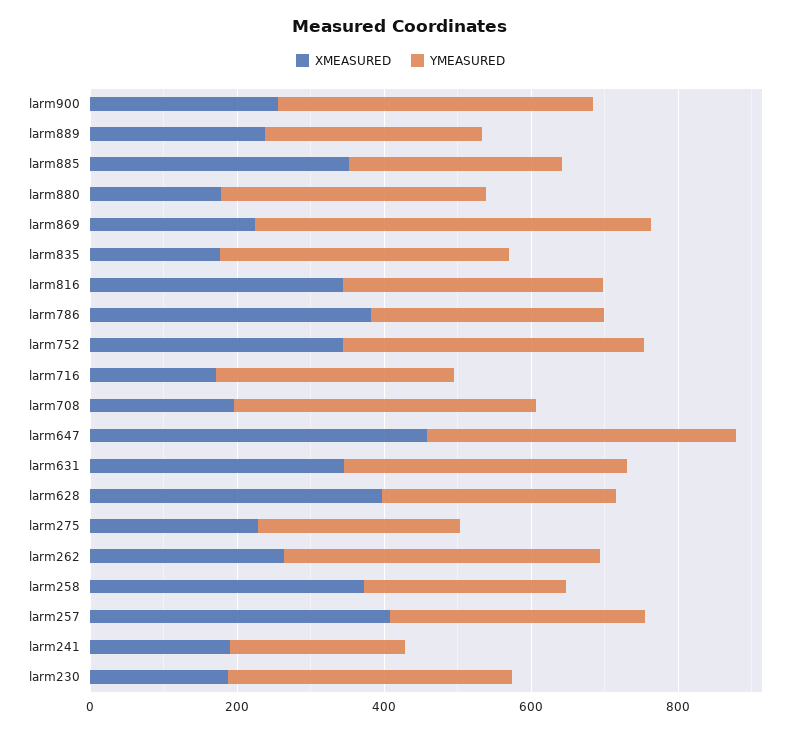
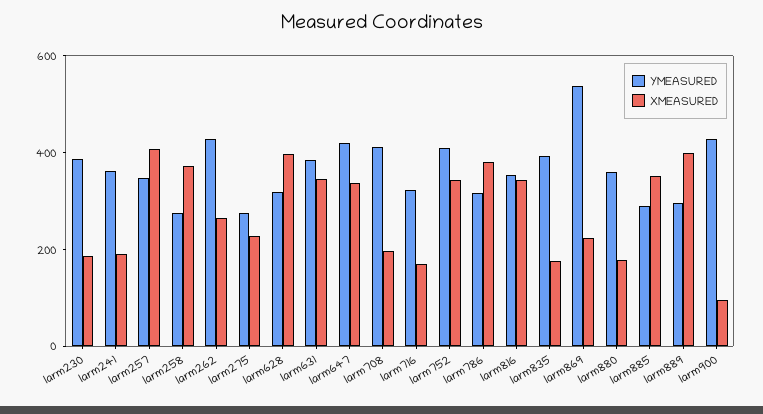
XMEASURED, larm900: 250 -> 100
XMEASURED, larm889: 250 -> 400
XMEASURED, larm647: 450 -> 350
YMEASURED, larm241: 250 -> 350

